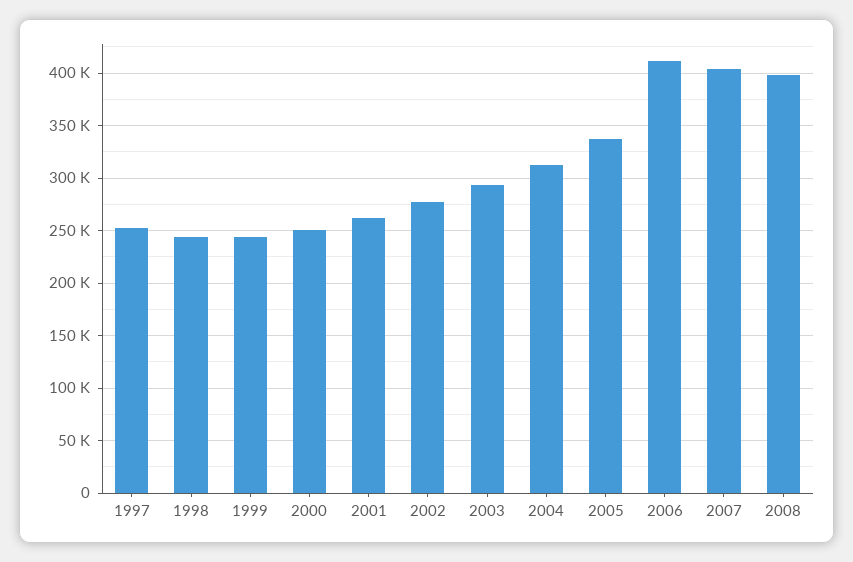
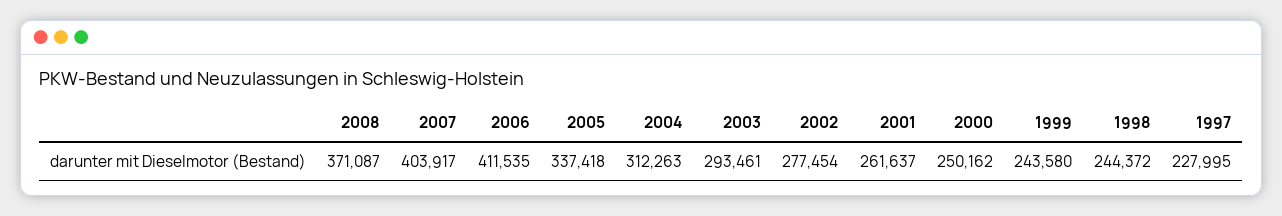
1997: 250000 -> 227995
2008: 400000 -> 371087

